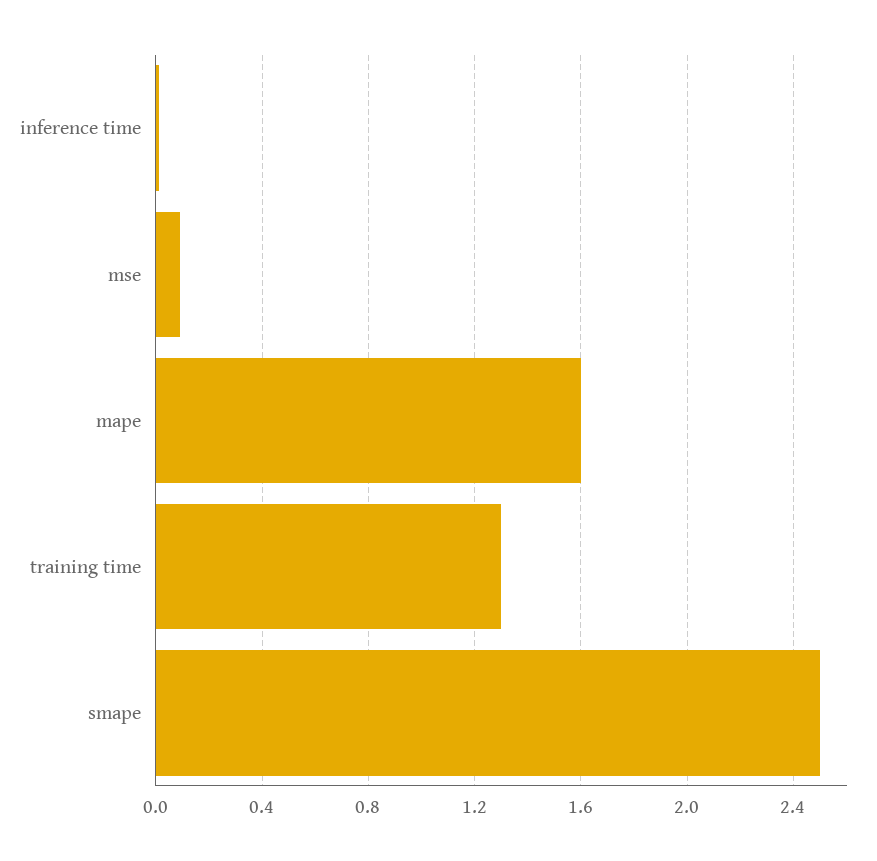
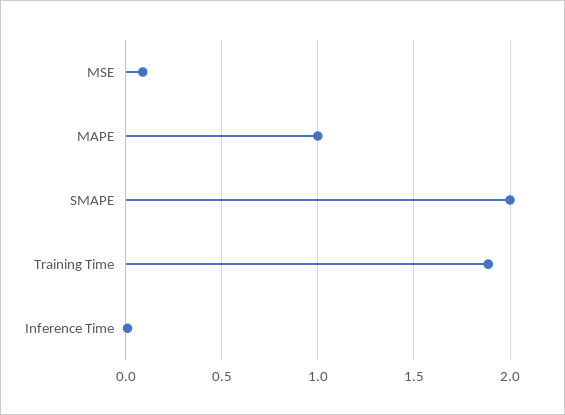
mape: 1.6 -> 1
training time: 1.3 -> 1.9
smape: 2.5 -> 2

